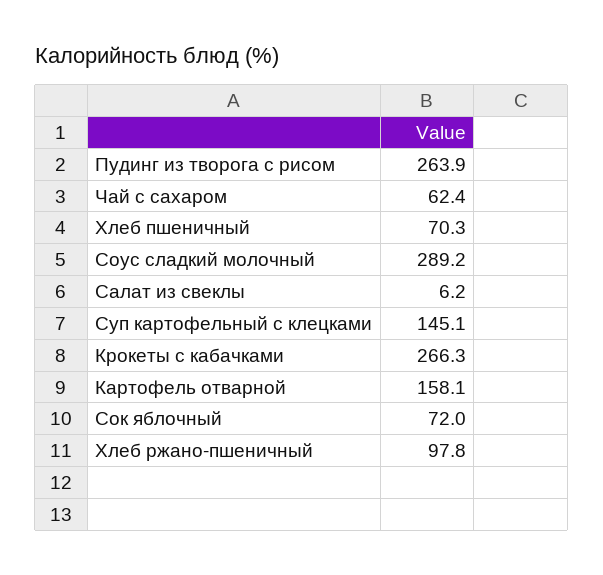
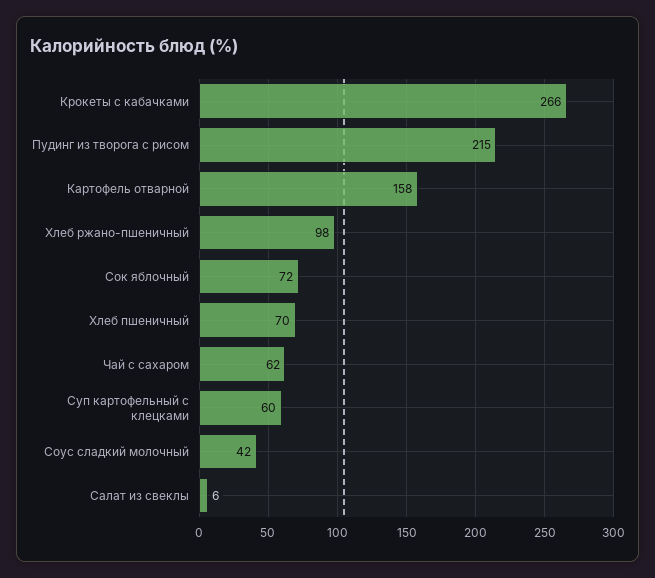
Пудинг из творога с рисом: 263.9 -> 215
Соус сладкий молочный: 289.2 -> 42
Суп картофельный с клецками: 145.1 -> 60

